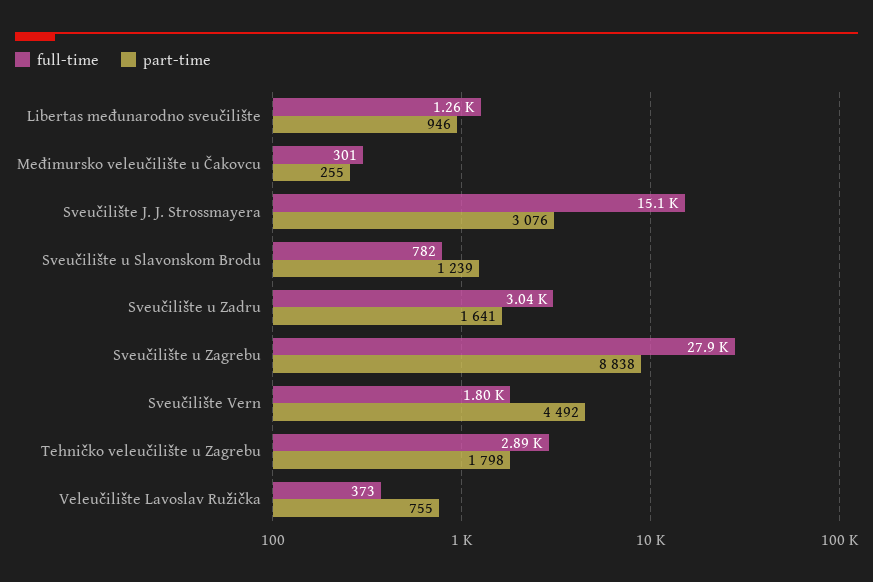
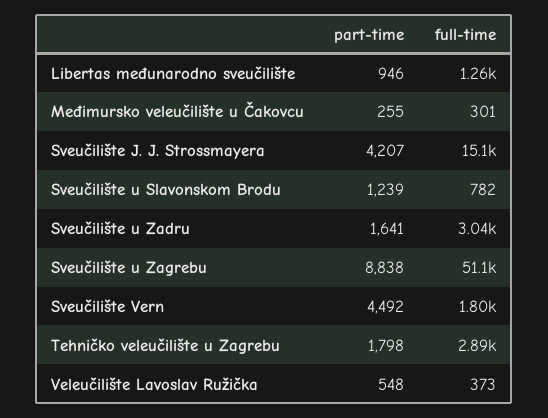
part-time, Sveučilište J. J. Strossmayera: 3076 -> 4207
full-time, Sveučilište u Zagrebu: 27900 -> 51100
part-time, Veleučilište Lavoslav Ružička: 755 -> 548

